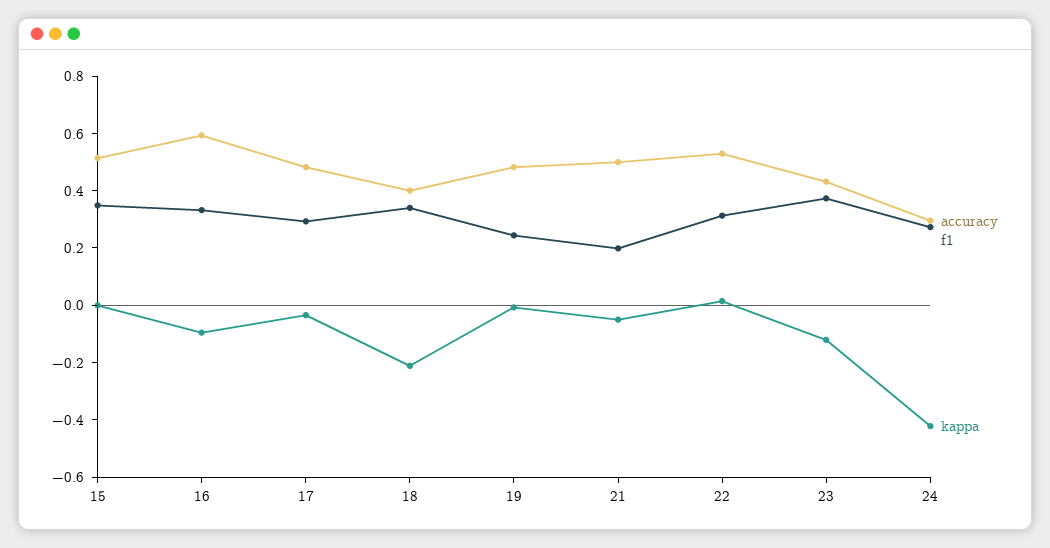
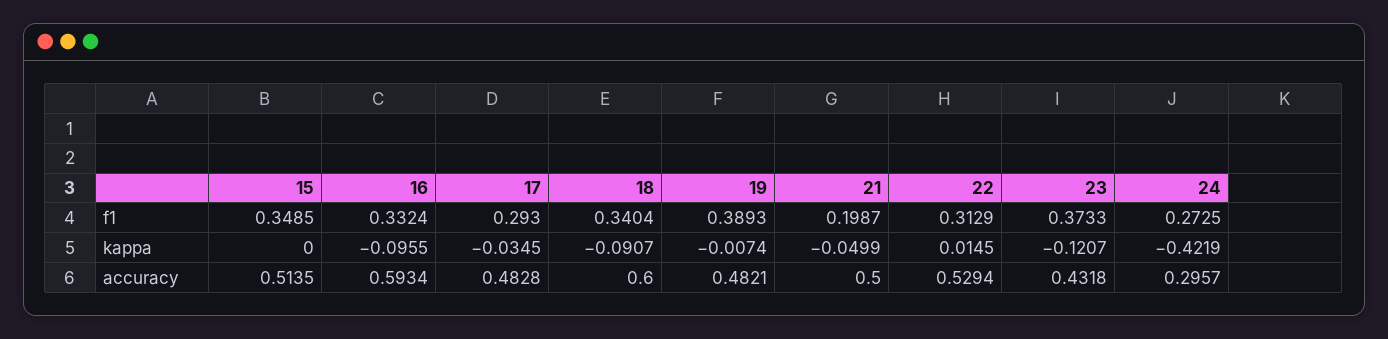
accuracy, 18: 0.4 -> 0.6
kappa, 18: -0.2 -> -0.0907
f1, 19: 0.25 -> 0.3893

